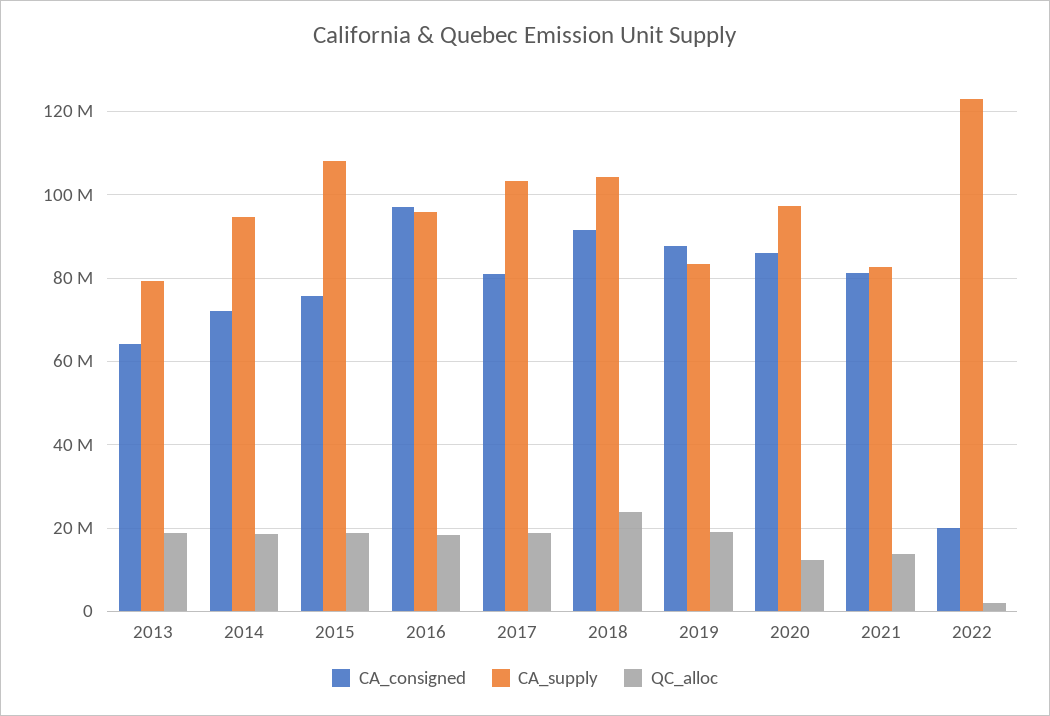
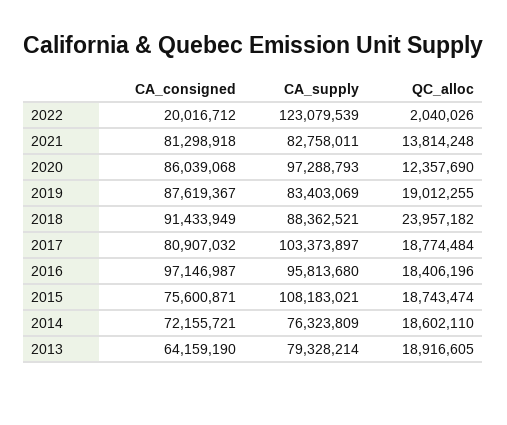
CA_supply, 2014: 94000000 -> 76323809
CA_supply, 2018: 104000000 -> 88362521

